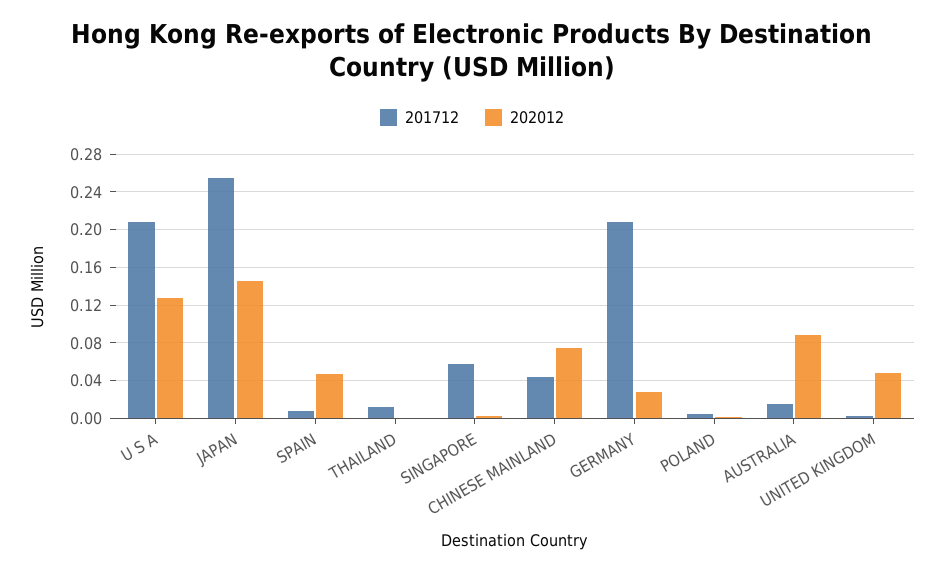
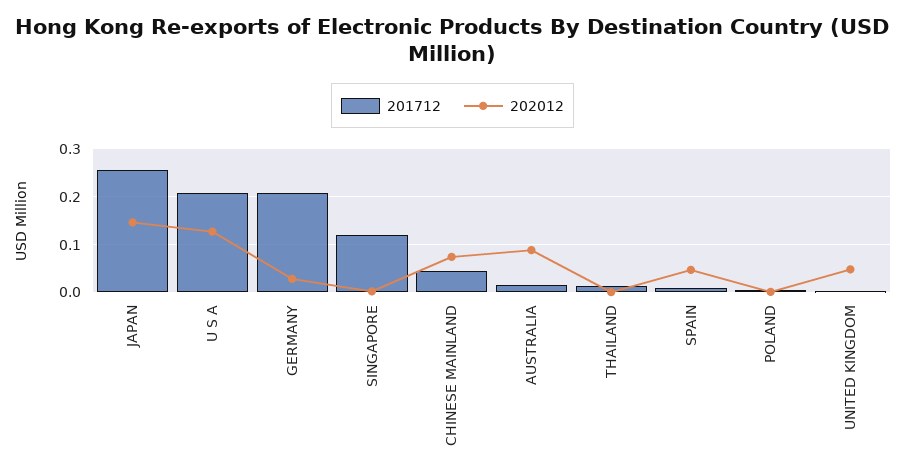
201712, SINGAPORE: 0.06 -> 0.12

